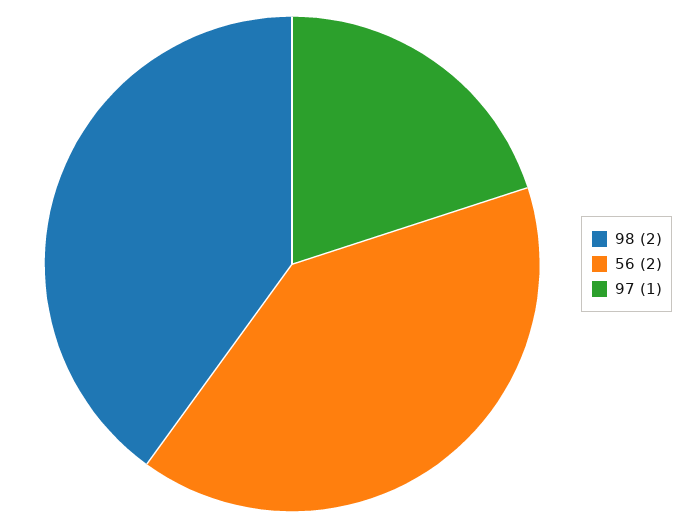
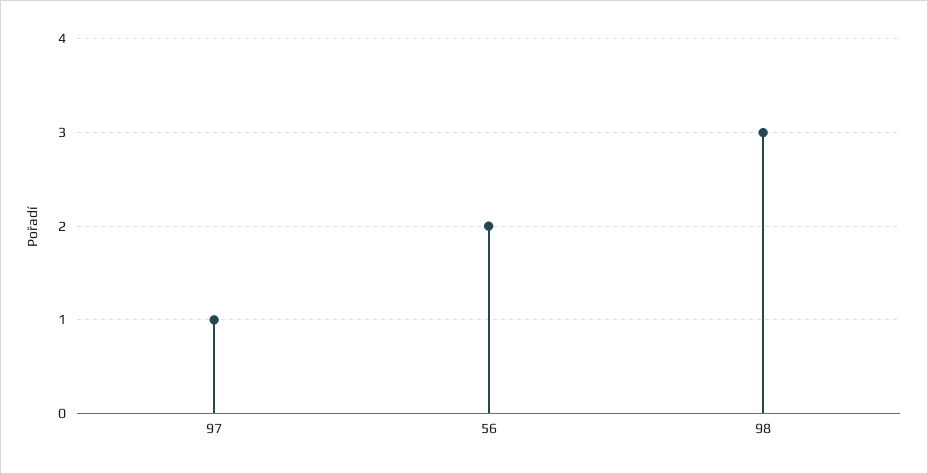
98: 2 -> 3

